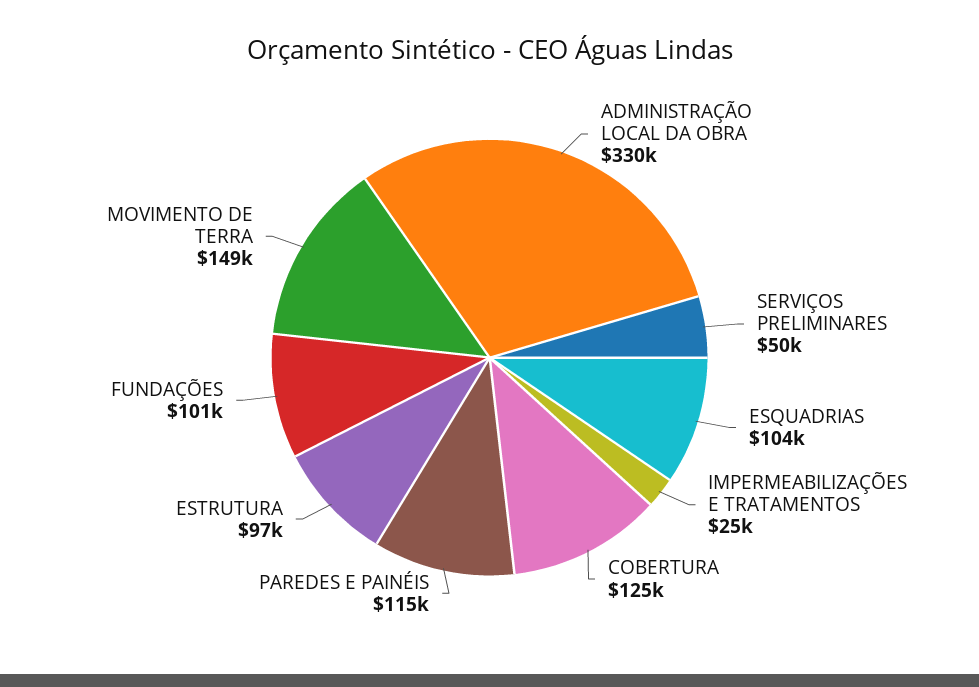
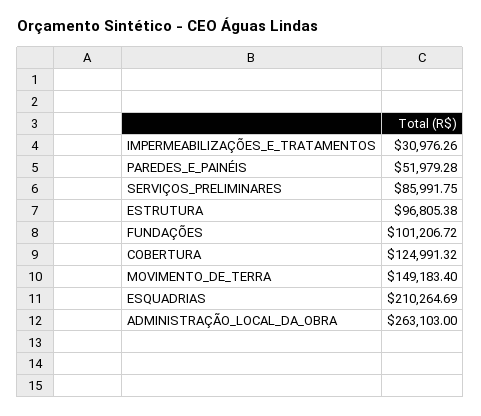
ADMINISTRAÇÃO LOCAL DA OBRA: 330000 -> 263103
SERVIÇOS PRELIMINARES: 50000 -> 85991.75
ESQUADRIAS: 104000 -> 210264.69
IMPERMEABILIZAÇÕES E TRATAMENTOS: 25000 -> 30976.26
PAREDES E PAINÉIS: 115000 -> 51979.28

